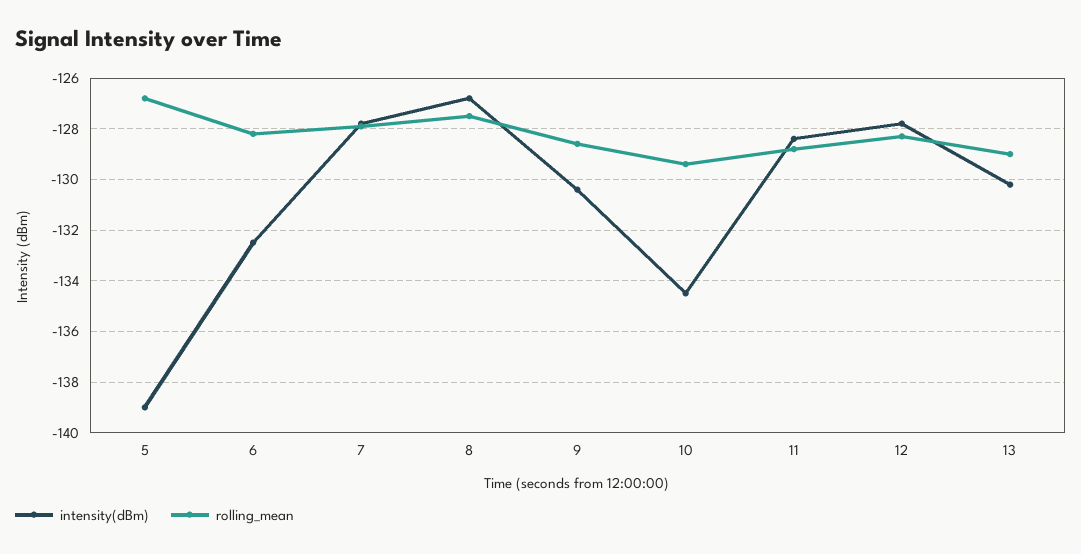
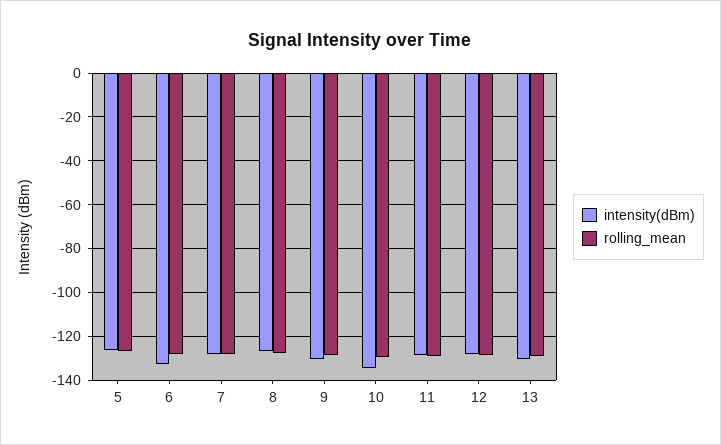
intensity(dBm), 5: -139 -> -125

